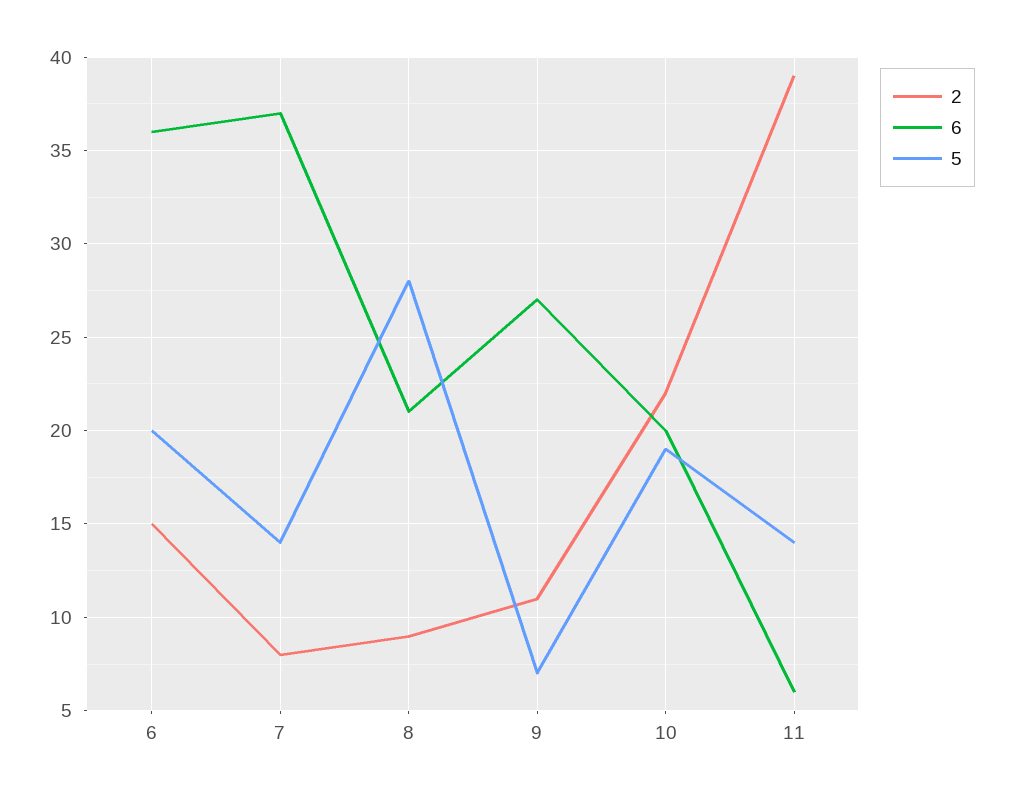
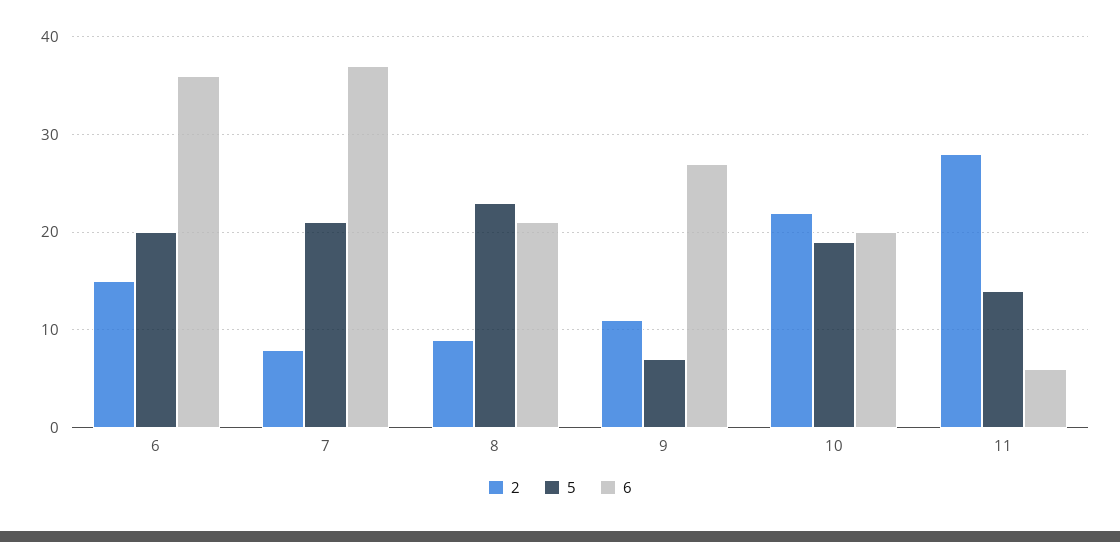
5, 7: 14 -> 21
5, 8: 28 -> 23
2, 11: 39 -> 28

